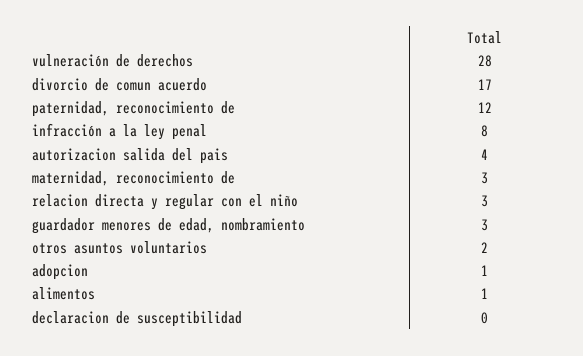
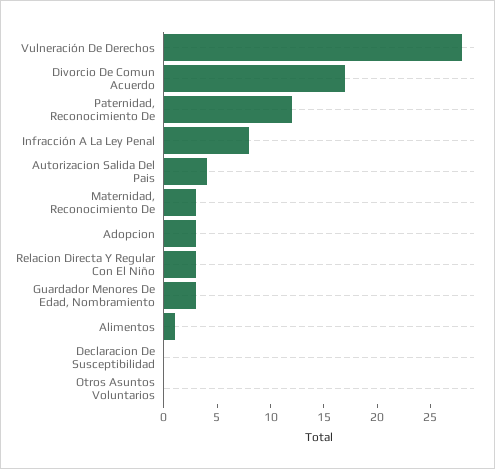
otros asuntos voluntarios: 2 -> 0
adopcion: 1 -> 3

